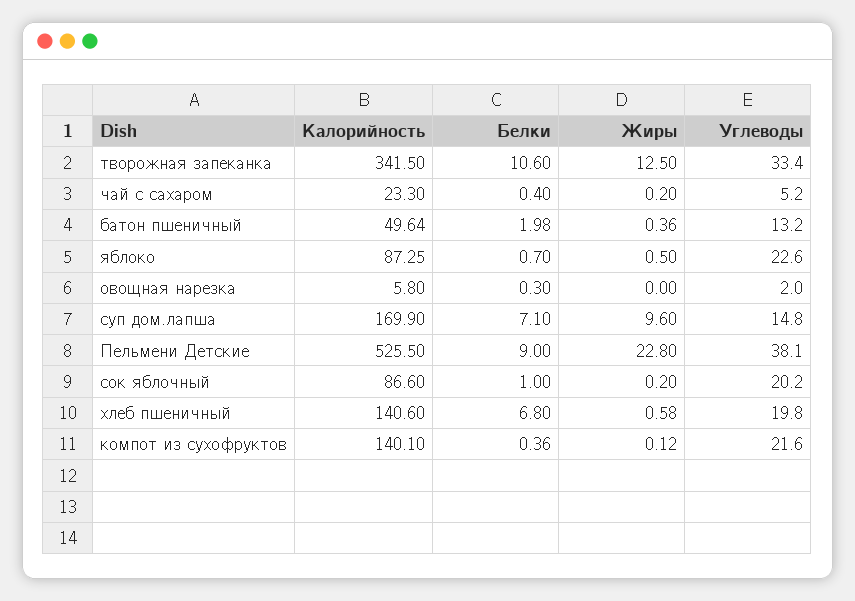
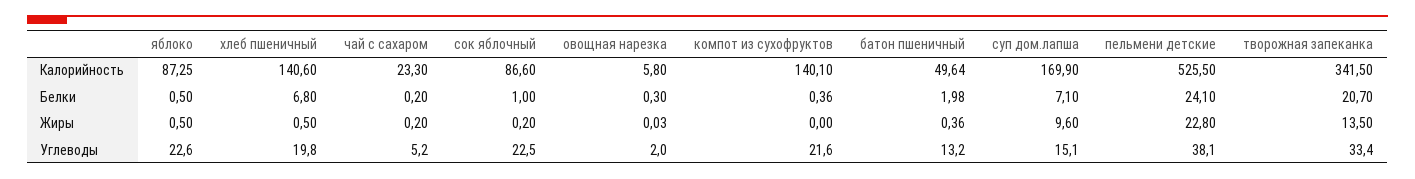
Белки, творожная запеканка: 10.6 -> 20.7
Жиры, творожная запеканка: 12.5 -> 13.5
Белки, чай с сахаром: 0.4 -> 0.2
Белки, яблоко: 0.7 -> 0.5
Жиры, овощная нарезка: 0 -> 0.03
Углеводы, суп дом.лапша: 14.8 -> 15.1
Белки, Пельмени Детские: 9 -> 24.1
Углеводы, сок яблочный: 20.2 -> 22.5
Жиры, хлеб пшеничный: 0.58 -> 0.5
Жиры, компот из сухофруктов: 0.12 -> 0

